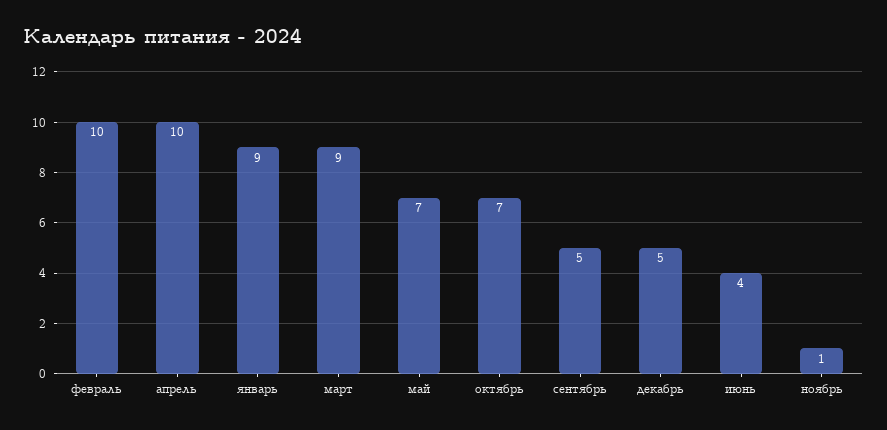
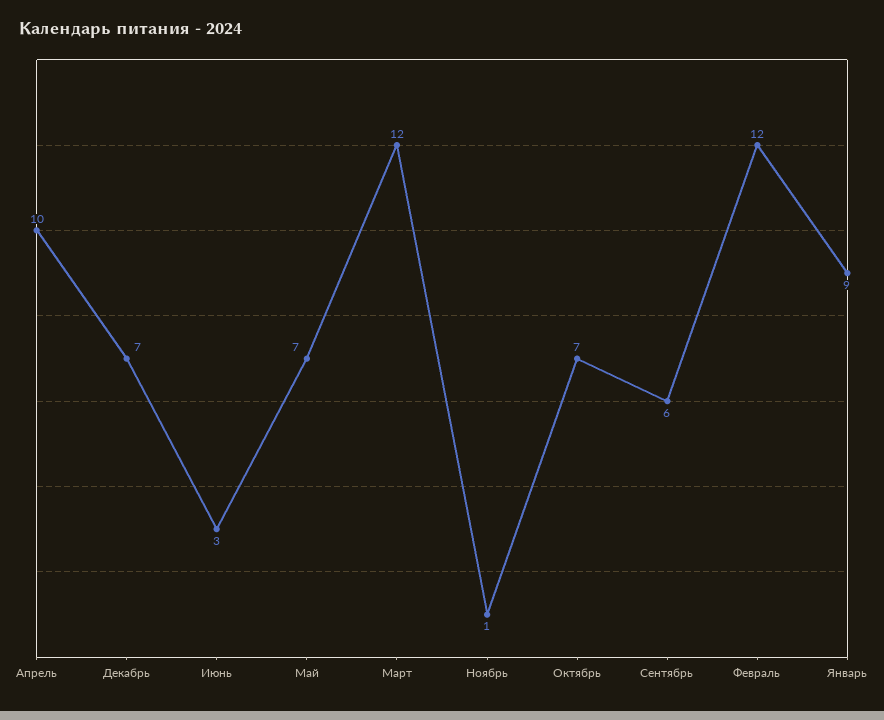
февраль: 10 -> 12
март: 9 -> 12
сентябрь: 5 -> 6
декабрь: 5 -> 7
июнь: 4 -> 3

